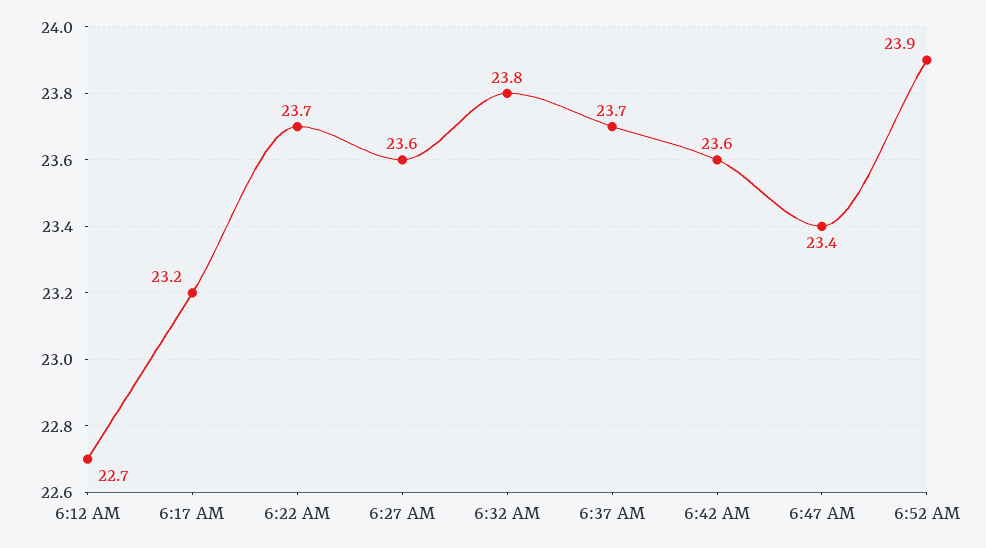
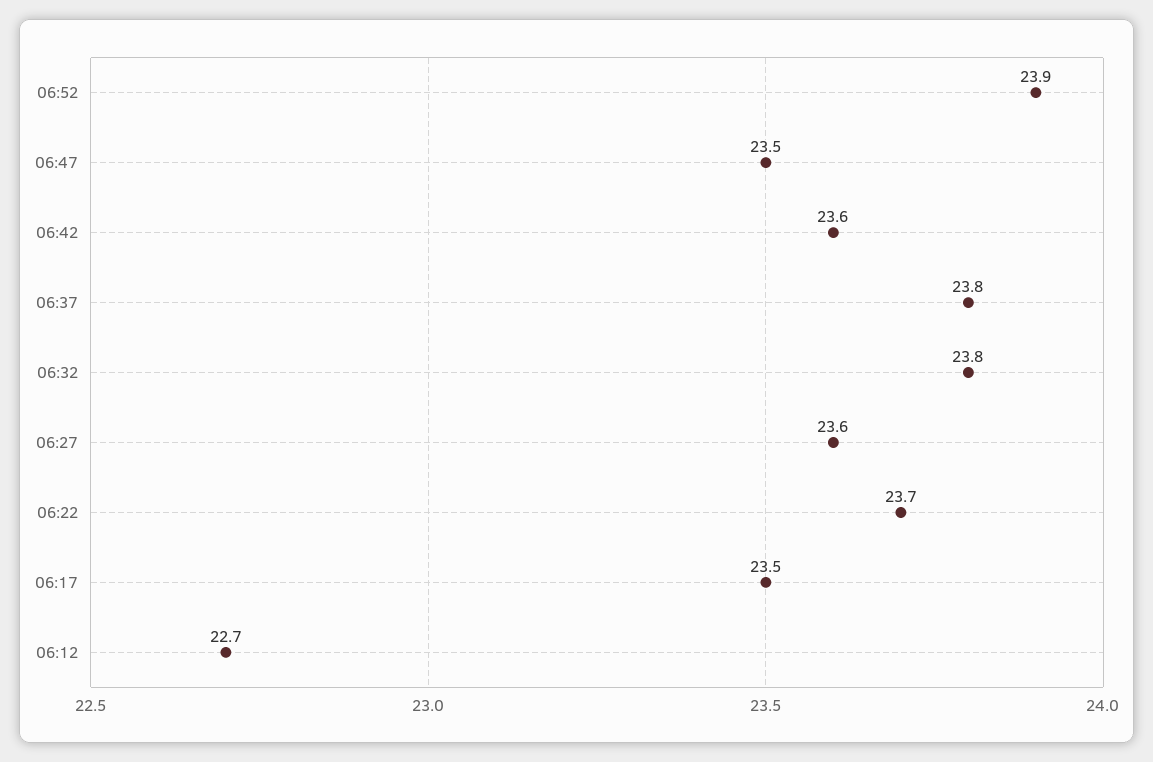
6:17 AM: 23.2 -> 23.5
6:37 AM: 23.7 -> 23.8
6:47 AM: 23.4 -> 23.5

